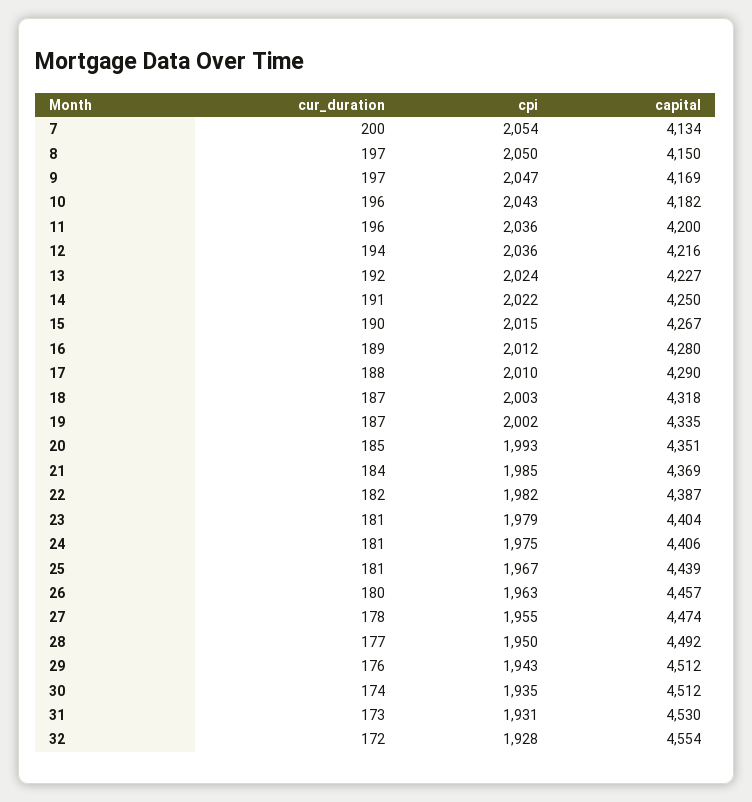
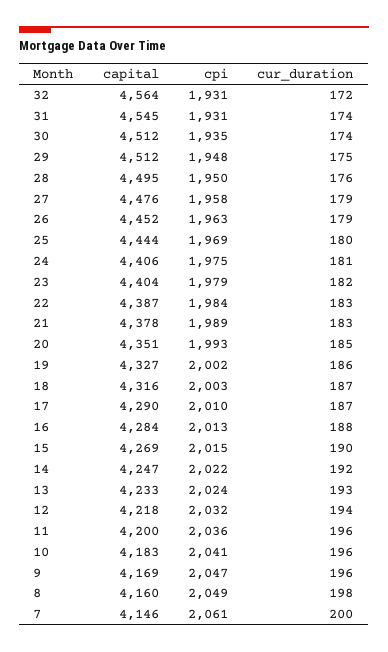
cpi, 7: 2054 -> 2061
capital, 7: 4134 -> 4146
cur_duration, 8: 197 -> 198
cpi, 8: 2050 -> 2049
capital, 8: 4150 -> 4160
cur_duration, 9: 197 -> 196
cpi, 10: 2043 -> 2041
capital, 10: 4182 -> 4183
cpi, 12: 2036 -> 2032
capital, 12: 4216 -> 4218
cur_duration, 13: 192 -> 193
capital, 13: 4227 -> 4233
cur_duration, 14: 191 -> 192
capital, 14: 4250 -> 4247
capital, 15: 4267 -> 4269
cur_duration, 16: 189 -> 188
cpi, 16: 2012 -> 2013
capital, 16: 4280 -> 4284
cur_duration, 17: 188 -> 187
capital, 18: 4318 -> 4316
cur_duration, 19: 187 -> 186
capital, 19: 4335 -> 4327
cur_duration, 21: 184 -> 183
cpi, 21: 1985 -> 1989
capital, 21: 4369 -> 4378
cur_duration, 22: 182 -> 183
cpi, 22: 1982 -> 1984
cur_duration, 23: 181 -> 182
cur_duration, 25: 181 -> 180
cpi, 25: 1967 -> 1969
capital, 25: 4439 -> 4444
cur_duration, 26: 180 -> 179
capital, 26: 4457 -> 4452
cur_duration, 27: 178 -> 179
cpi, 27: 1955 -> 1958
capital, 27: 4474 -> 4476
cur_duration, 28: 177 -> 176
capital, 28: 4492 -> 4495
cur_duration, 29: 176 -> 175
cpi, 29: 1943 -> 1948
cur_duration, 31: 173 -> 174
capital, 31: 4530 -> 4545
cpi, 32: 1928 -> 1931
capital, 32: 4554 -> 4564

